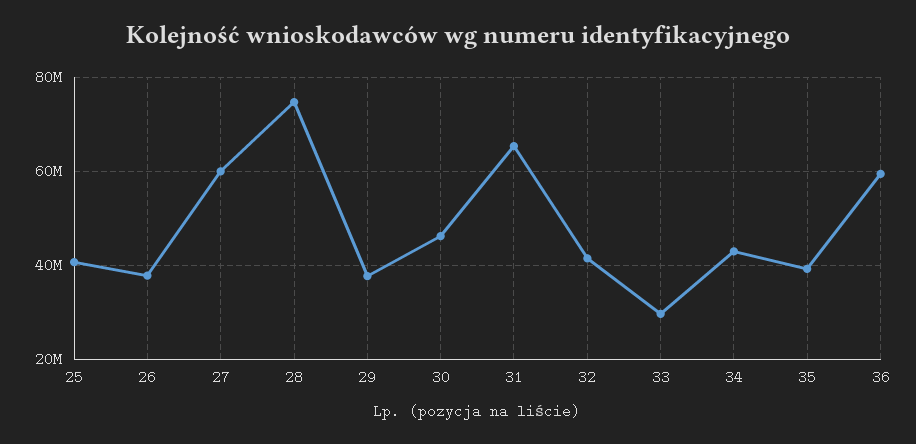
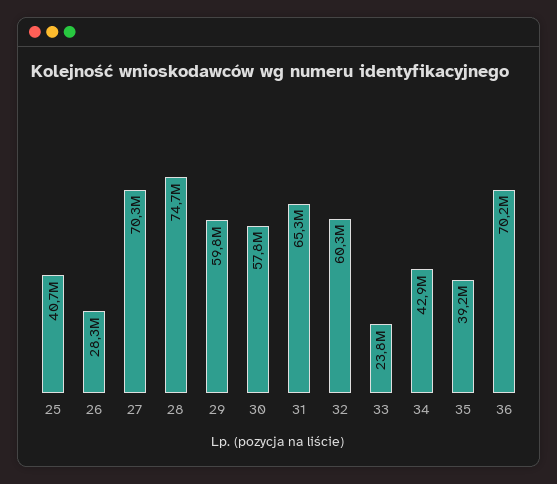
26: 38000000 -> 28300000
27: 60000000 -> 70300000
29: 38000000 -> 59800000
30: 46000000 -> 57800000
32: 42000000 -> 60300000
33: 30000000 -> 23800000
36: 60000000 -> 70200000

